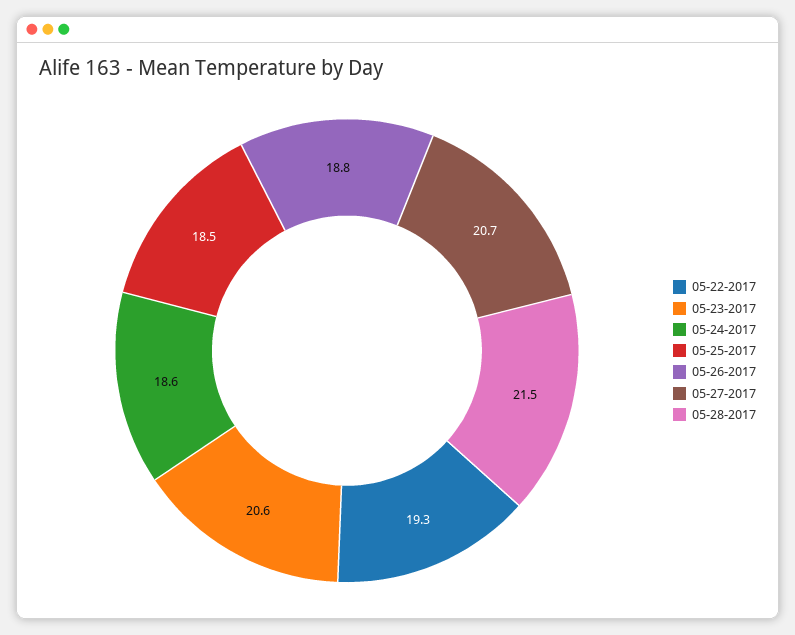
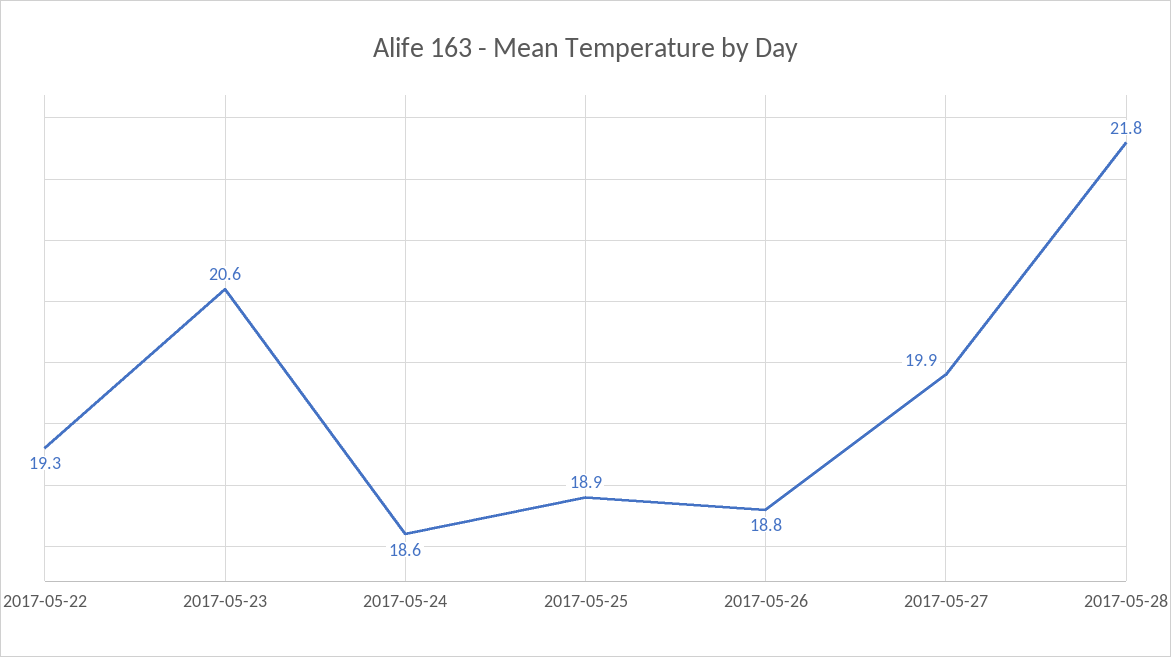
05-25-2017: 18.5 -> 18.9
05-27-2017: 20.7 -> 19.9
05-28-2017: 21.5 -> 21.8

